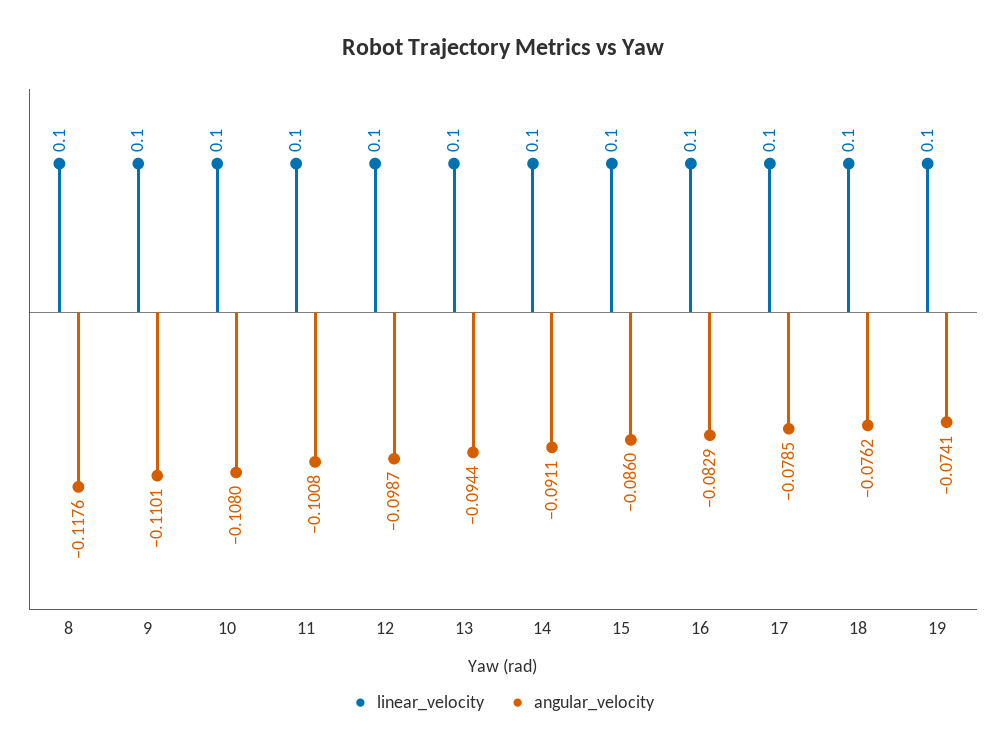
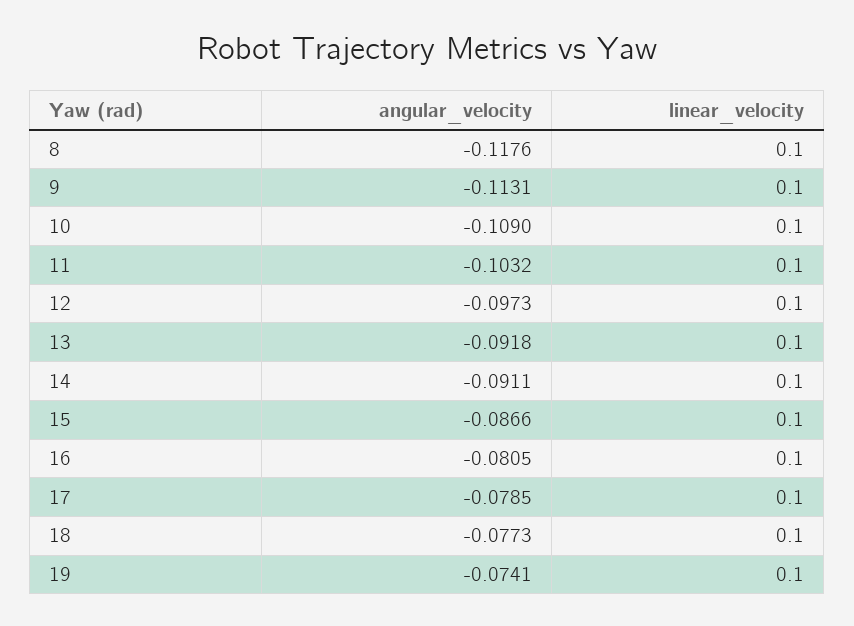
angular_velocity, 9: -0.1101 -> -0.1131
angular_velocity, 10: -0.108 -> -0.109
angular_velocity, 11: -0.1008 -> -0.1032
angular_velocity, 12: -0.0987 -> -0.0973
angular_velocity, 13: -0.0944 -> -0.0918
angular_velocity, 15: -0.086 -> -0.0866
angular_velocity, 16: -0.0829 -> -0.0805
angular_velocity, 18: -0.0762 -> -0.0773

